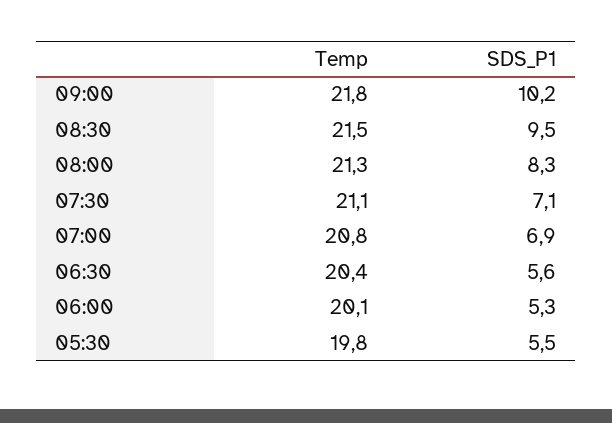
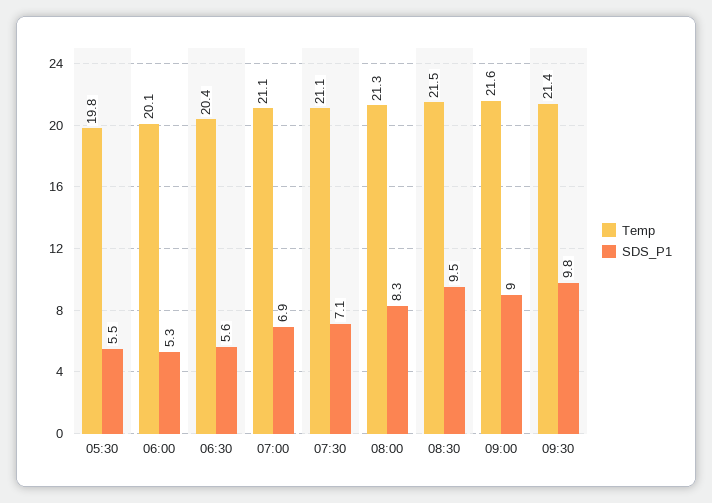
Temp, 09:00: 21.8 -> 21.6
SDS_P1, 09:00: 10.2 -> 9
Temp, 07:00: 20.8 -> 21.1
Temp, 09:30: none -> 21.4
SDS_P1, 09:30: none -> 9.8

